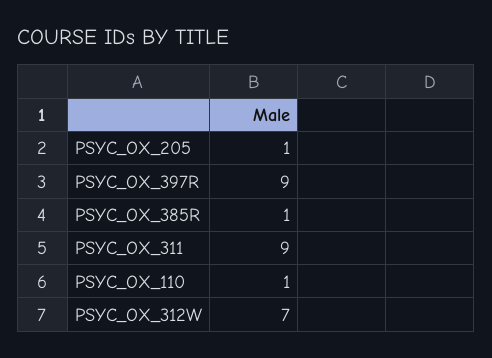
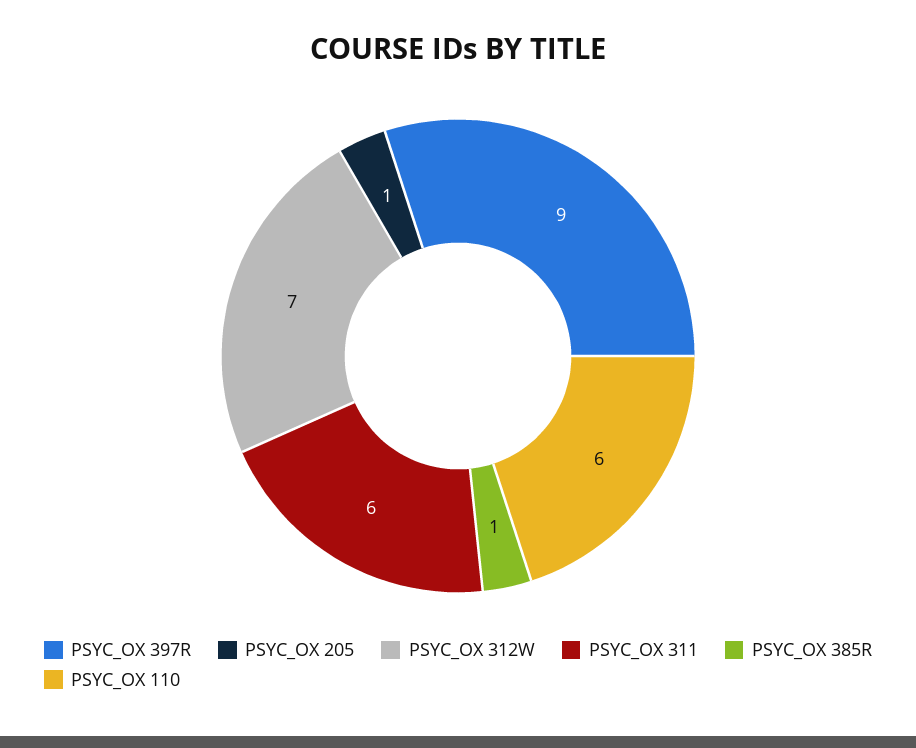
PSYC_OX_311: 9 -> 6
PSYC_OX_110: 1 -> 6

